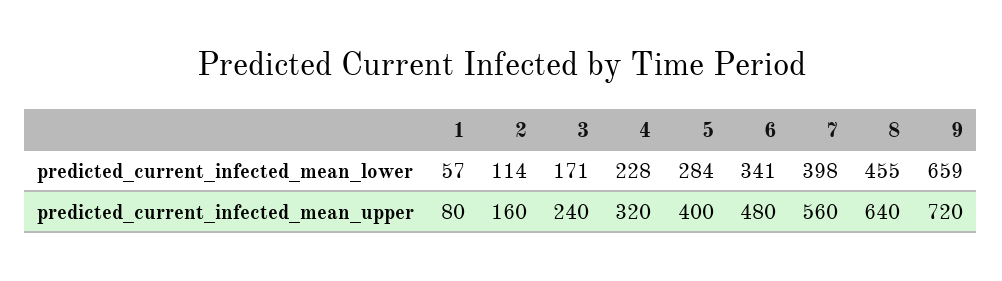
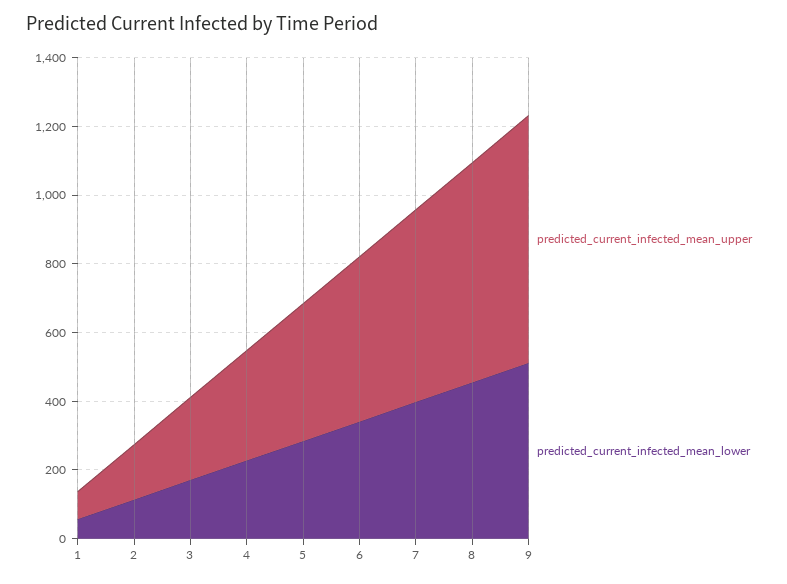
predicted_current_infected_mean_lower, 9: 659 -> 500

